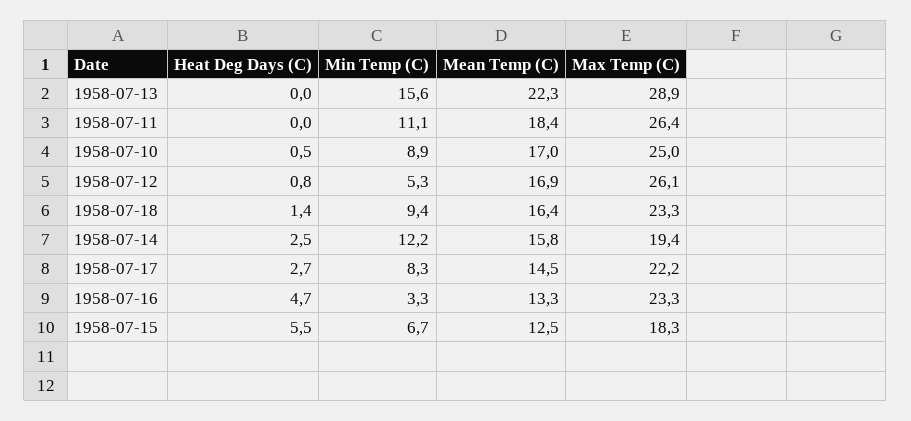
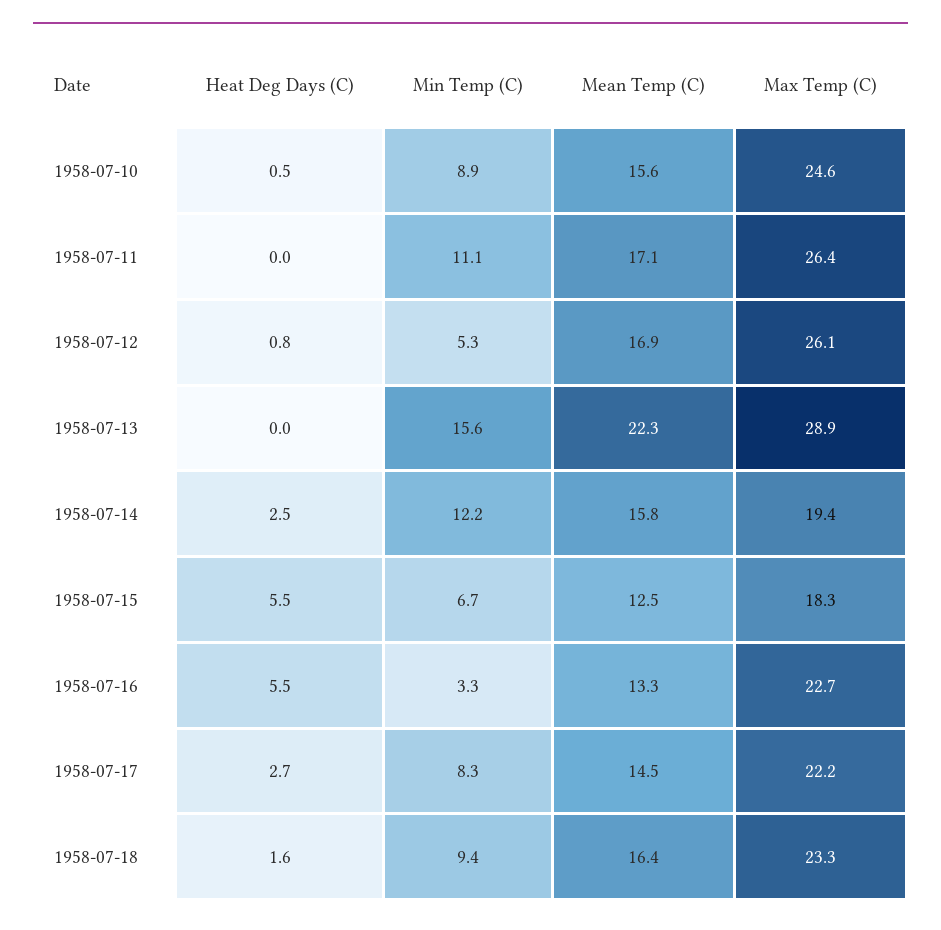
Mean Temp (C), 1958-07-11: 18.4 -> 17.1
Mean Temp (C), 1958-07-10: 17 -> 15.6
Max Temp (C), 1958-07-10: 25 -> 24.6
Heat Deg Days (C), 1958-07-18: 1.4 -> 1.6
Heat Deg Days (C), 1958-07-16: 4.7 -> 5.5
Max Temp (C), 1958-07-16: 23.3 -> 22.7

